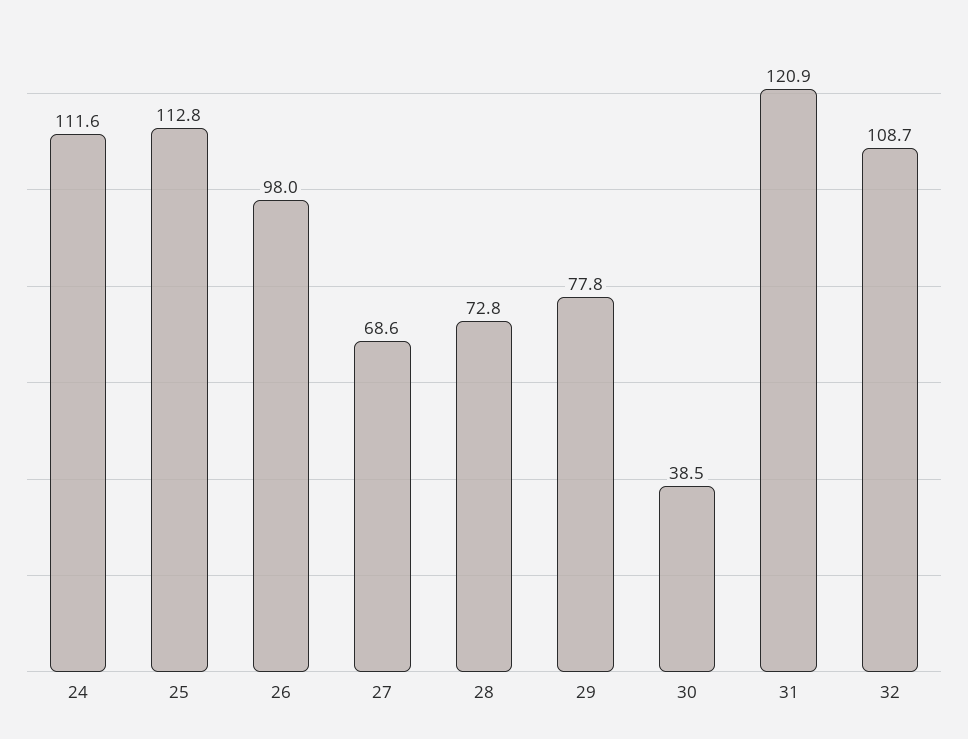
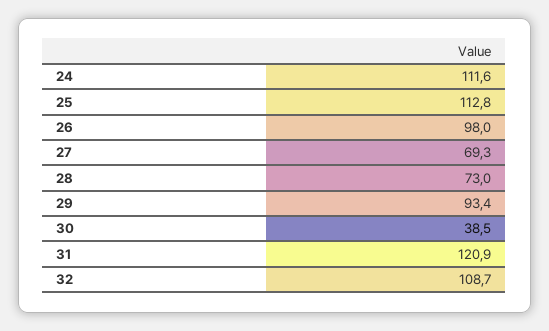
27: 68.6 -> 69.3
28: 72.8 -> 73
29: 77.8 -> 93.4

